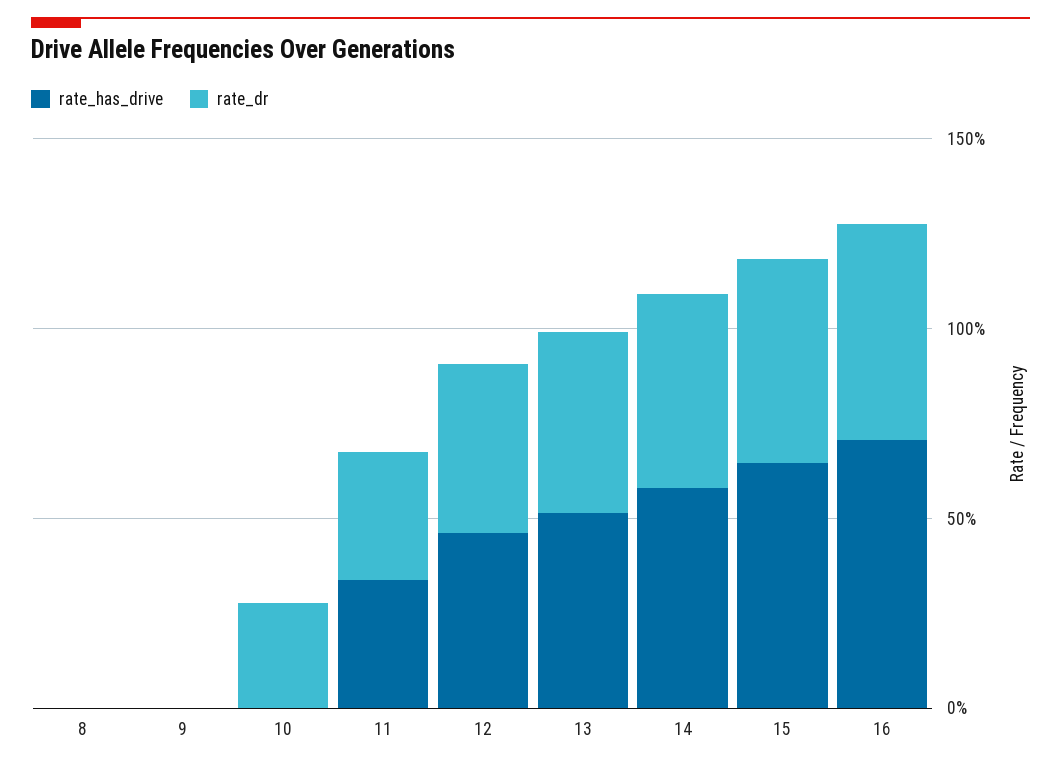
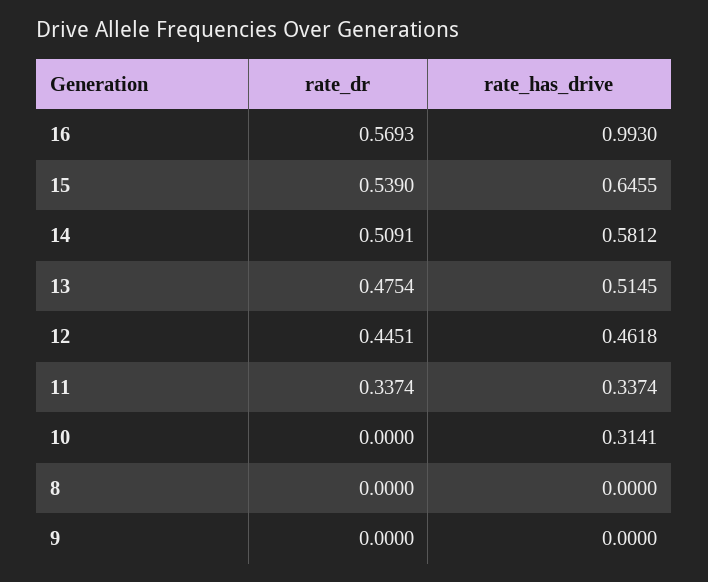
rate_has_drive, 10: 0 -> 0.3141
rate_dr, 10: 0.3 -> 0
rate_has_drive, 16: 0.7 -> 0.993

